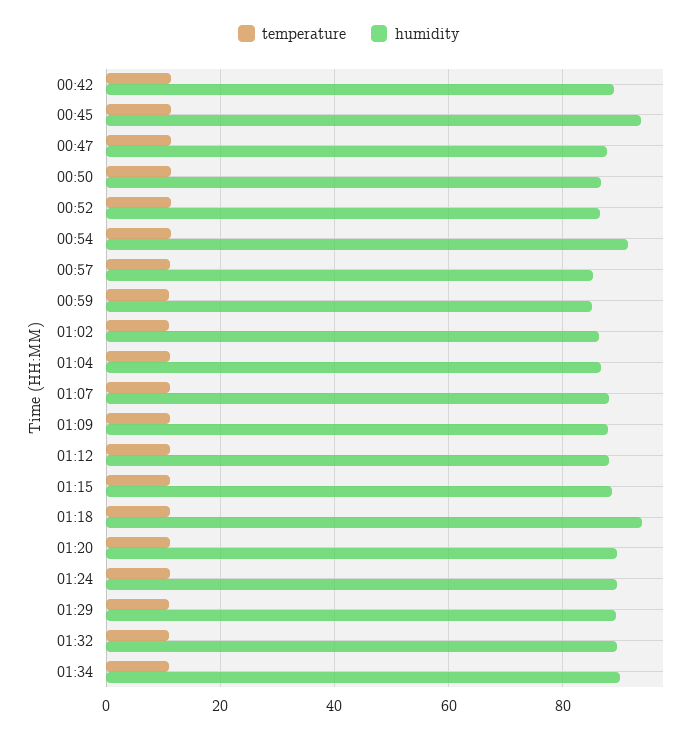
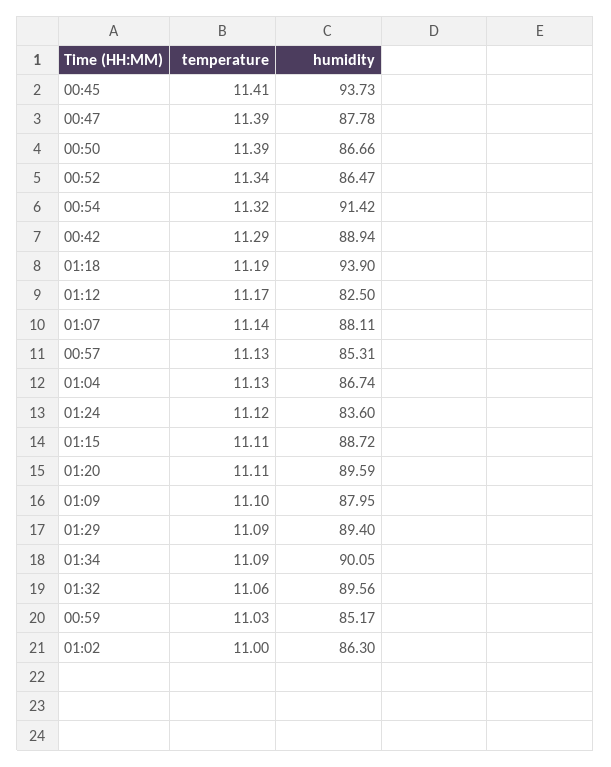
humidity, 01:12: 88 -> 82.5
humidity, 01:24: 90 -> 83.6

